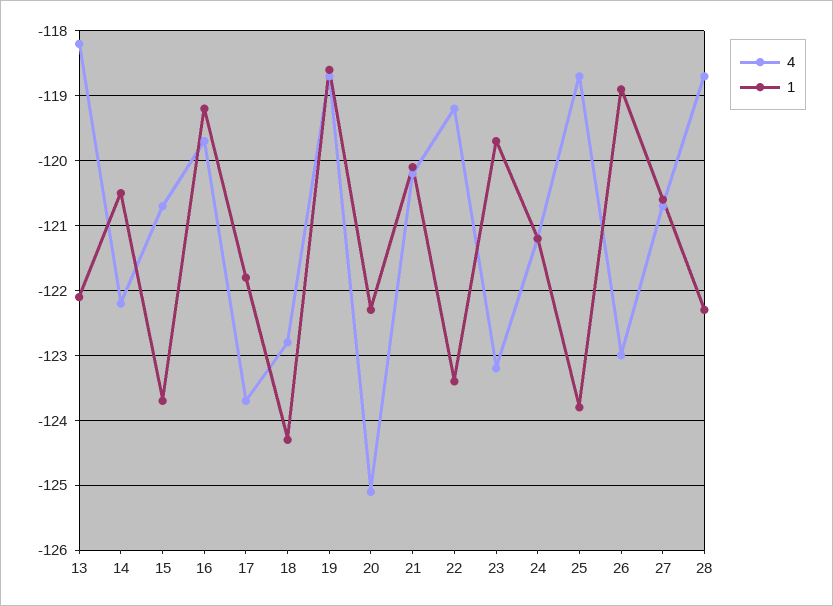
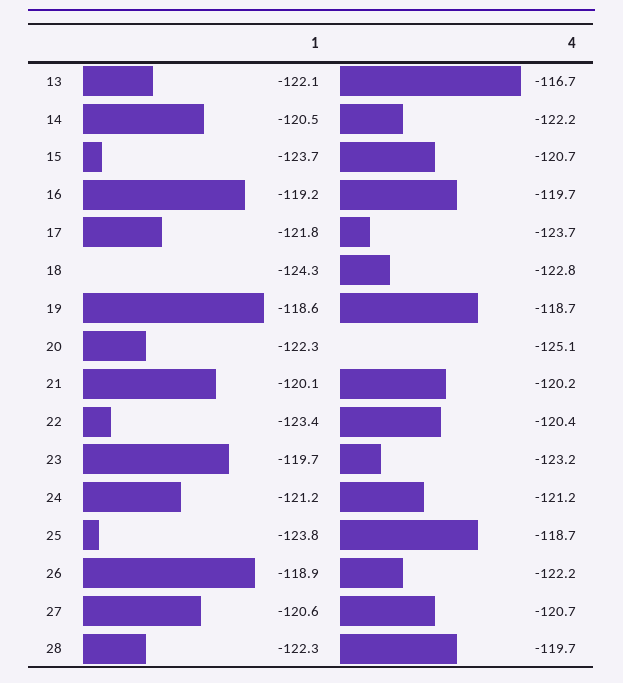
4, 13: -118.2 -> -116.7
4, 22: -119.2 -> -120.4
4, 26: -123 -> -122.2
4, 28: -118.7 -> -119.7

